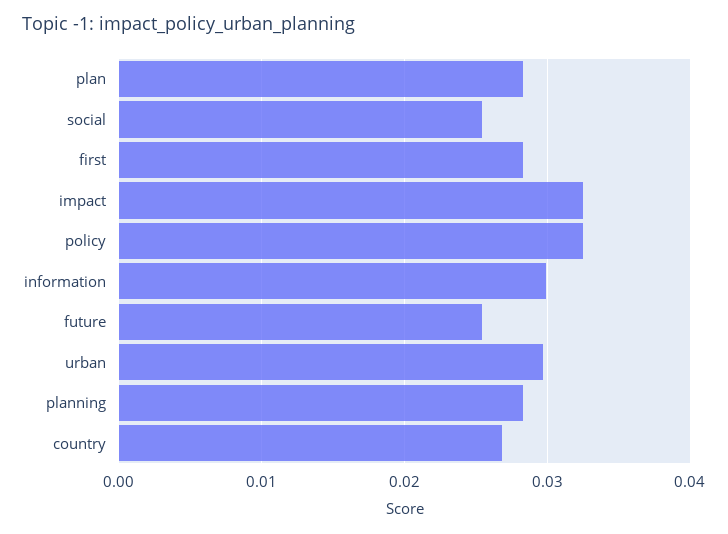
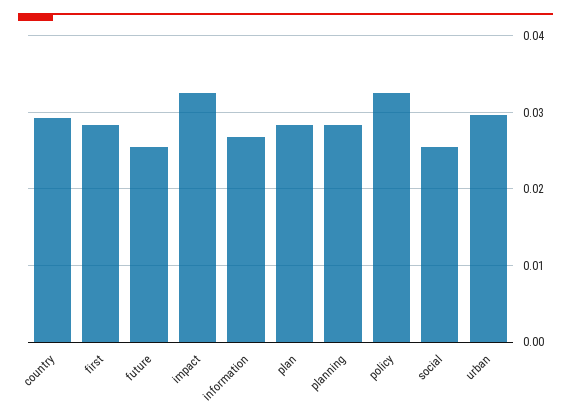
information: 0.03 -> 0.027
country: 0.027 -> 0.029

